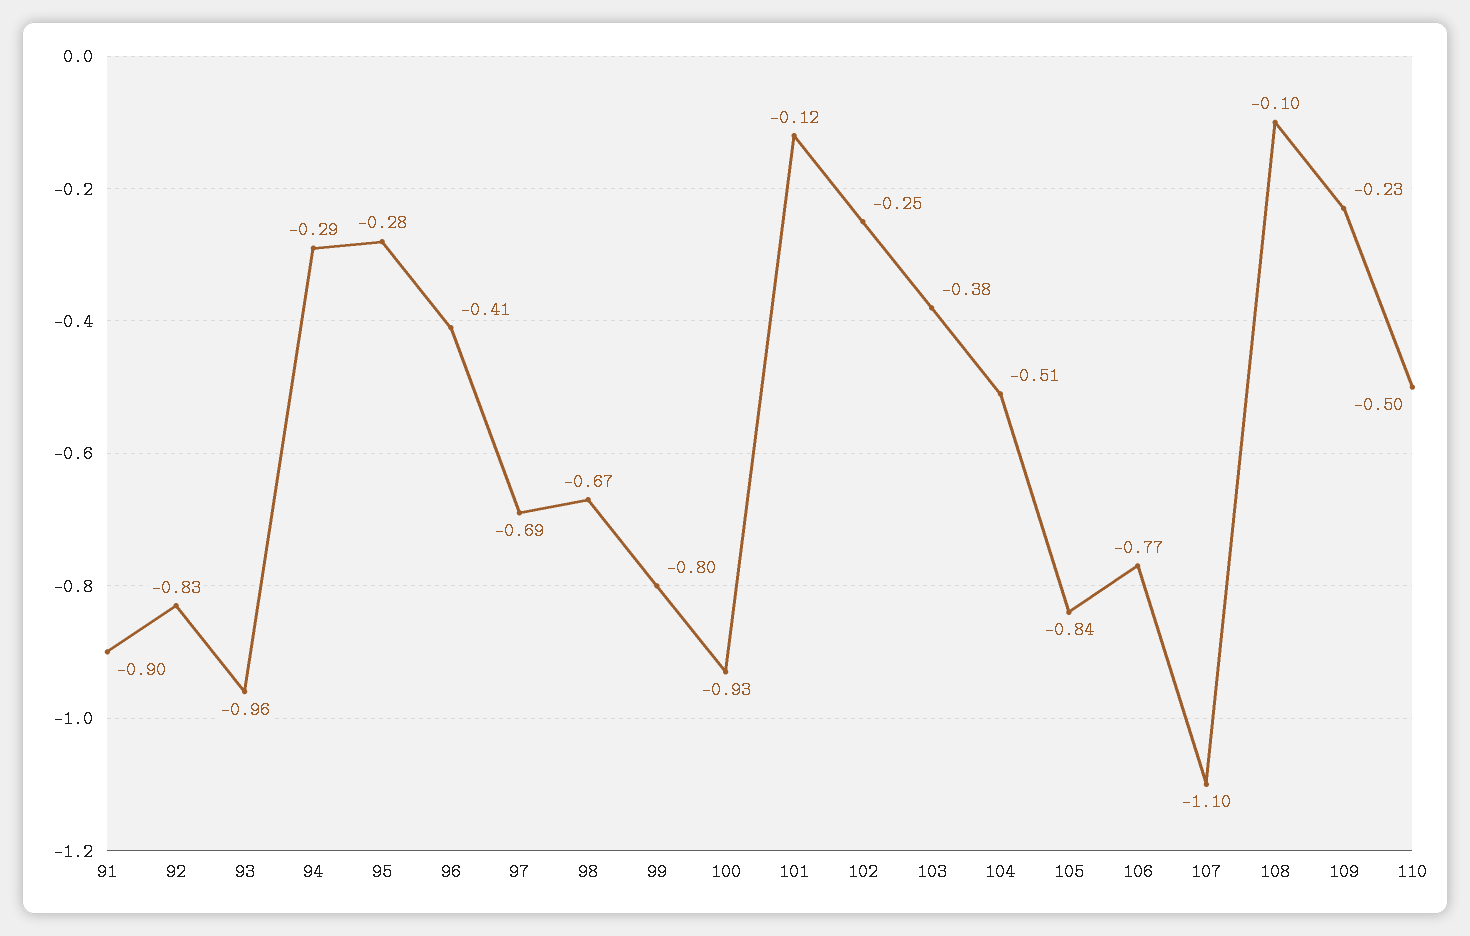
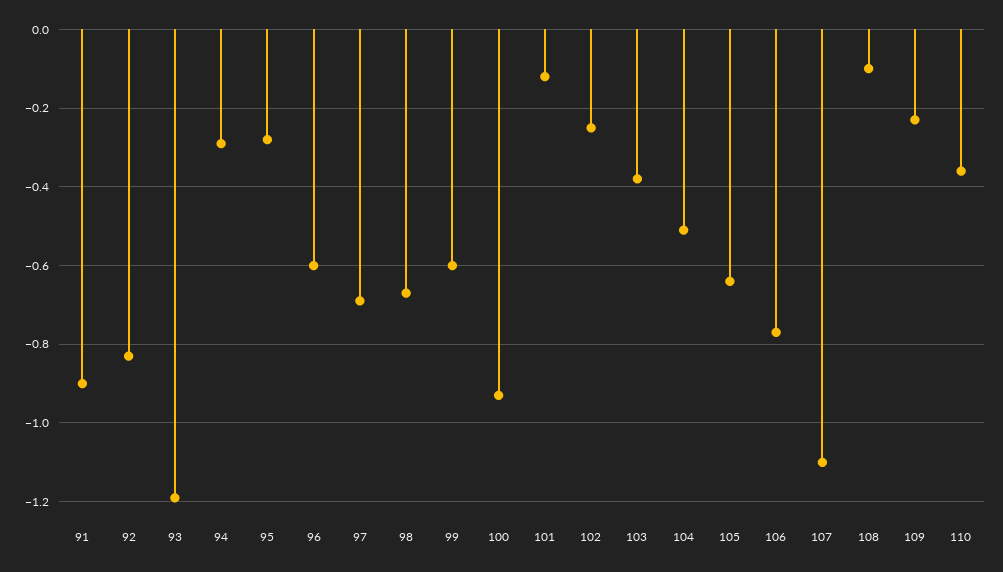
93: -0.96 -> -1.2
96: -0.41 -> -0.6
99: -0.8 -> -0.6
105: -0.84 -> -0.65
110: -0.5 -> -0.35

